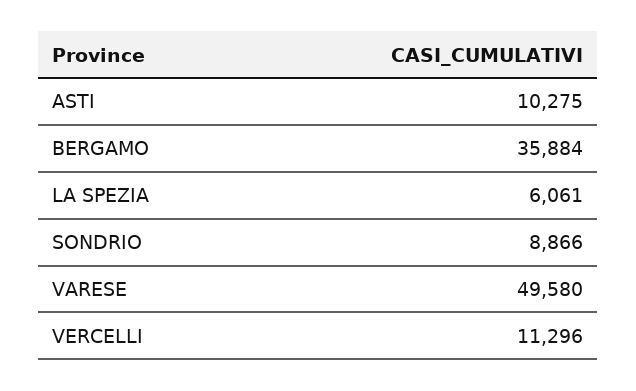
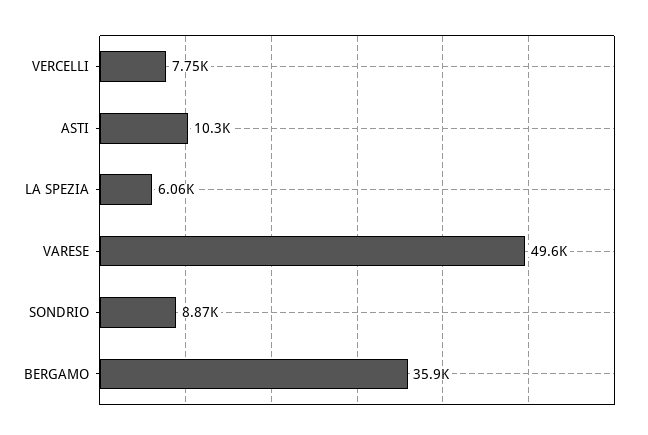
VERCELLI: 11296 -> 7750

